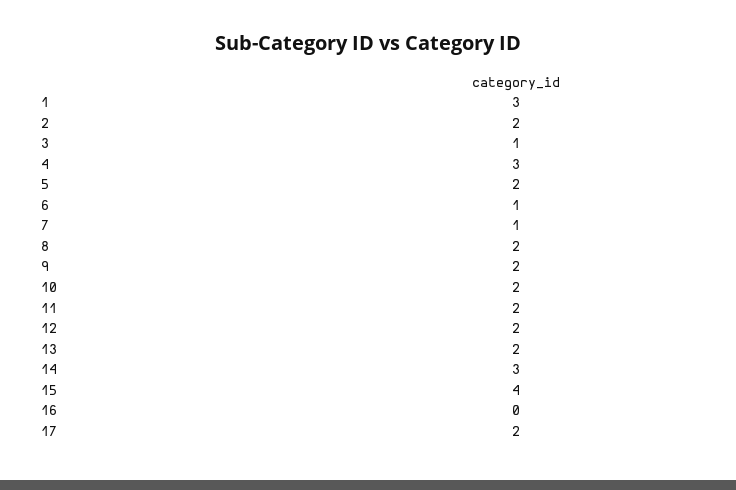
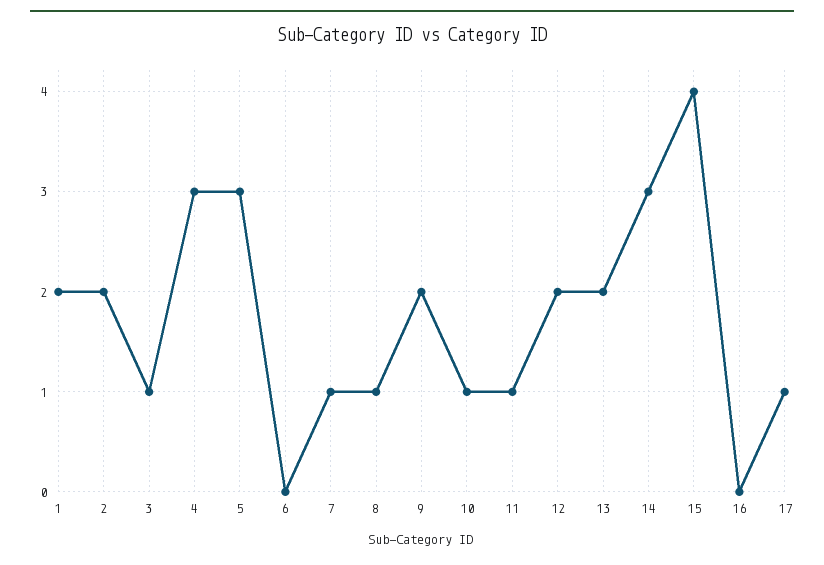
1: 3 -> 2
5: 2 -> 3
6: 1 -> 0
8: 2 -> 1
10: 2 -> 1
11: 2 -> 1
17: 2 -> 1

